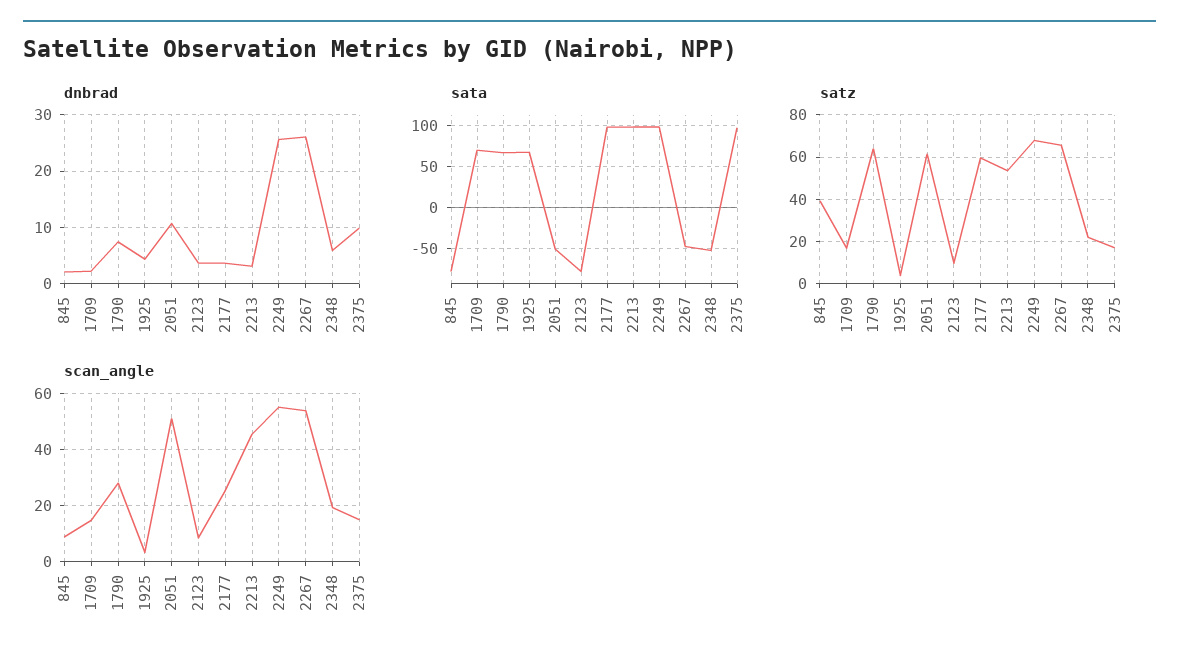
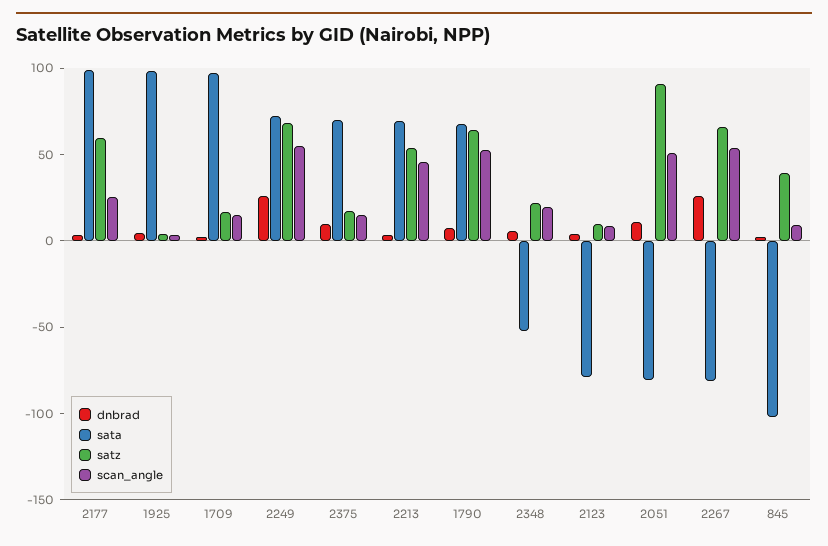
sata, 845: -80 -> -100
sata, 1709: 70 -> 100
sata, 1925: 70 -> 100
sata, 2051: -50 -> -80
sata, 2213: 100 -> 70
sata, 2249: 100 -> 70
sata, 2267: -50 -> -80
sata, 2375: 100 -> 70
satz, 2051: 60 -> 90
scan_angle, 1790: 27.5 -> 50

